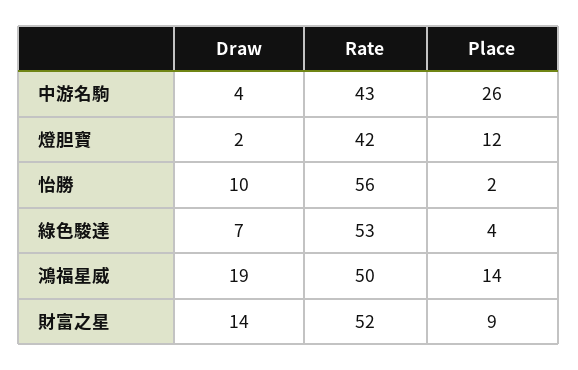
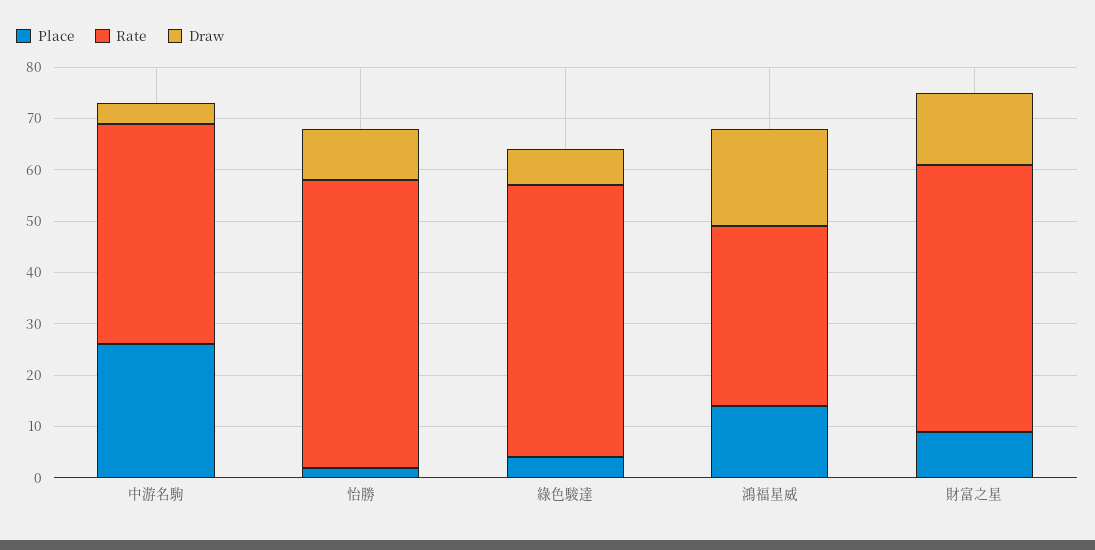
Draw, 燈胆寶: 2 -> none
Rate, 燈胆寶: 42 -> none
Place, 燈胆寶: 12 -> none
Rate, 鴻福星威: 50 -> 35

